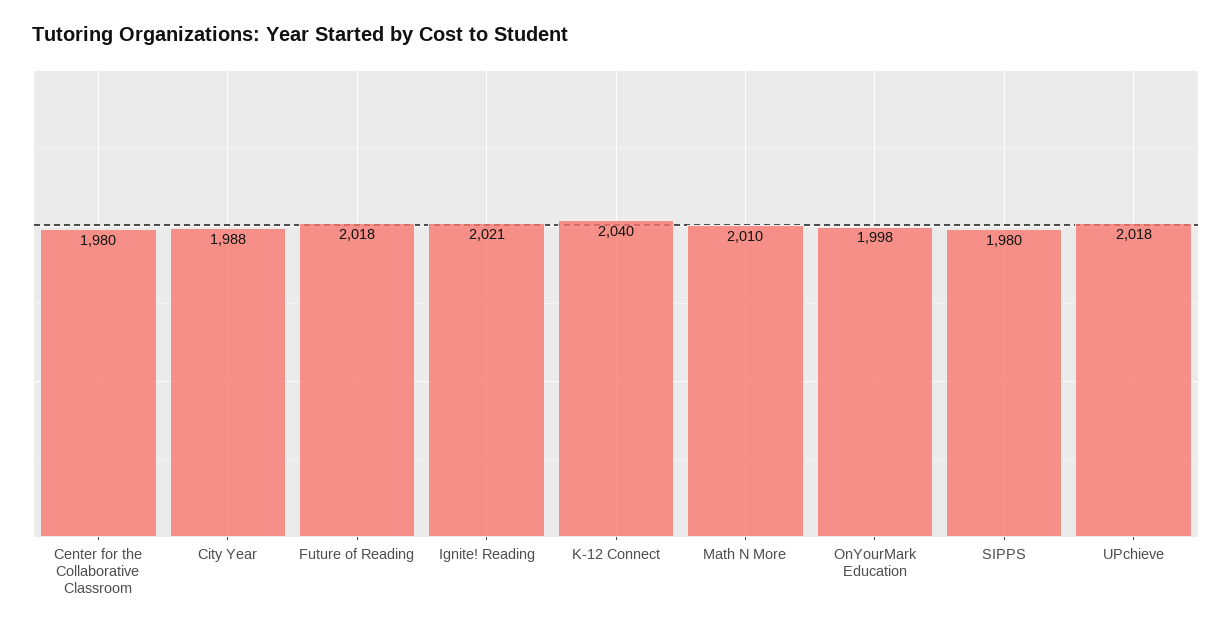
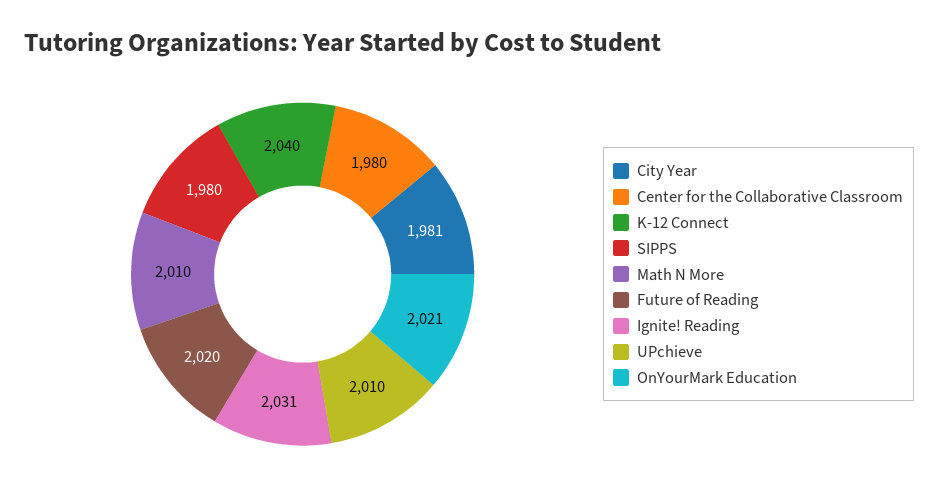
City Year: 1988 -> 1981
Future of Reading: 2018 -> 2020
Ignite! Reading: 2021 -> 2031
OnYourMark Education: 1998 -> 2021
UPchieve: 2018 -> 2010

